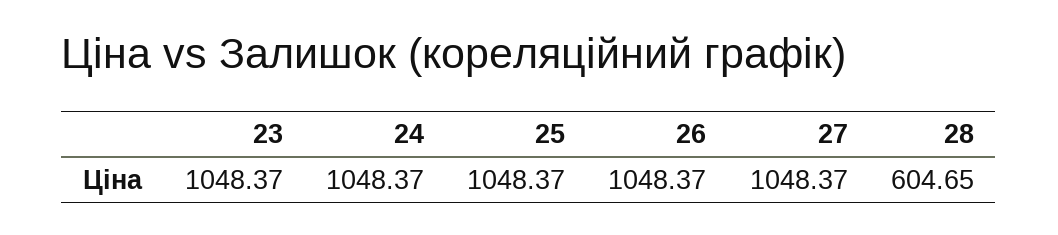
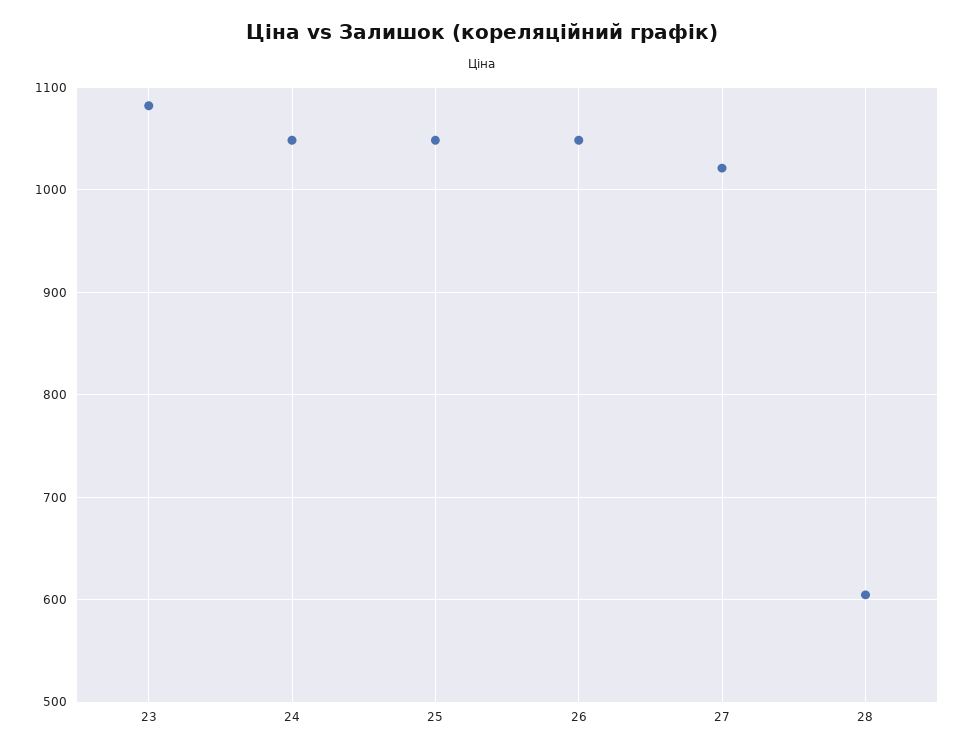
23: 1048.37 -> 1080
27: 1048.37 -> 1020

